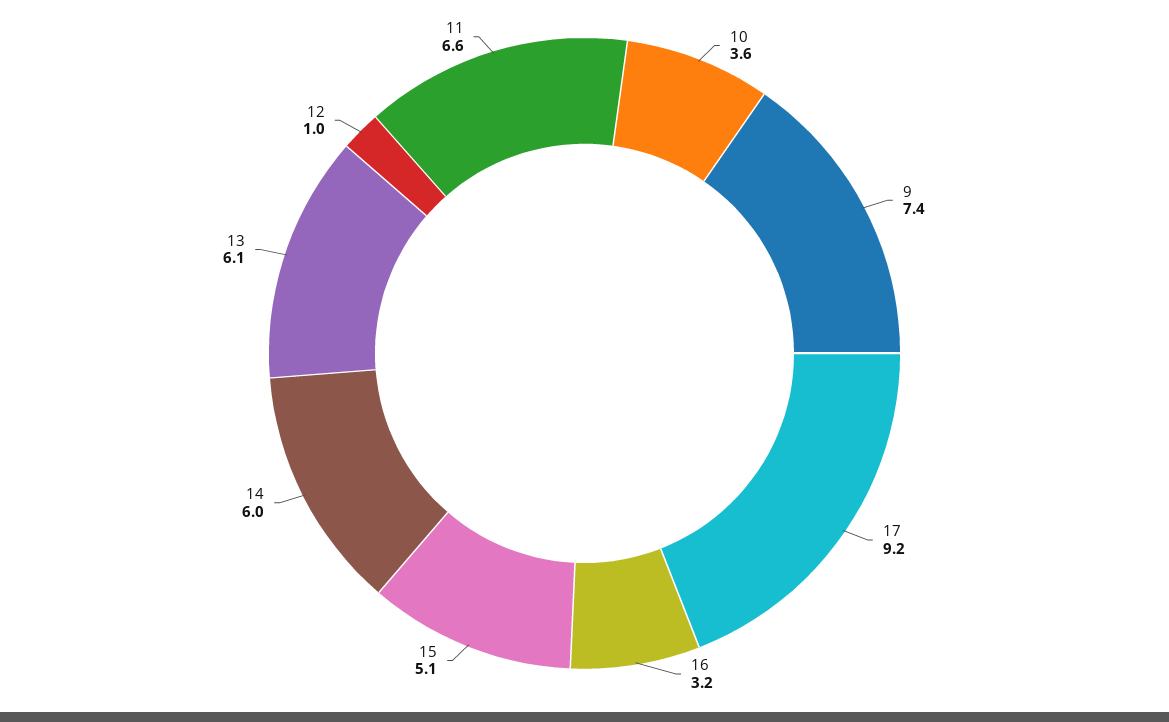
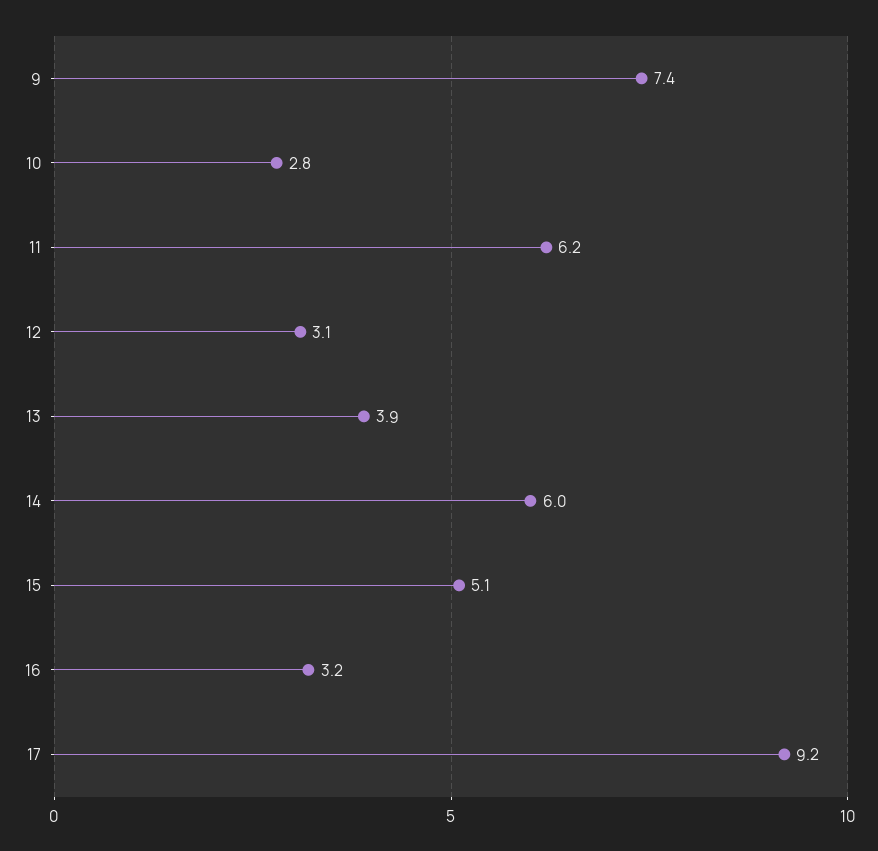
10: 3.6 -> 2.8
13: 6.1 -> 3.9
12: 1 -> 3.1
11: 6.6 -> 6.2

